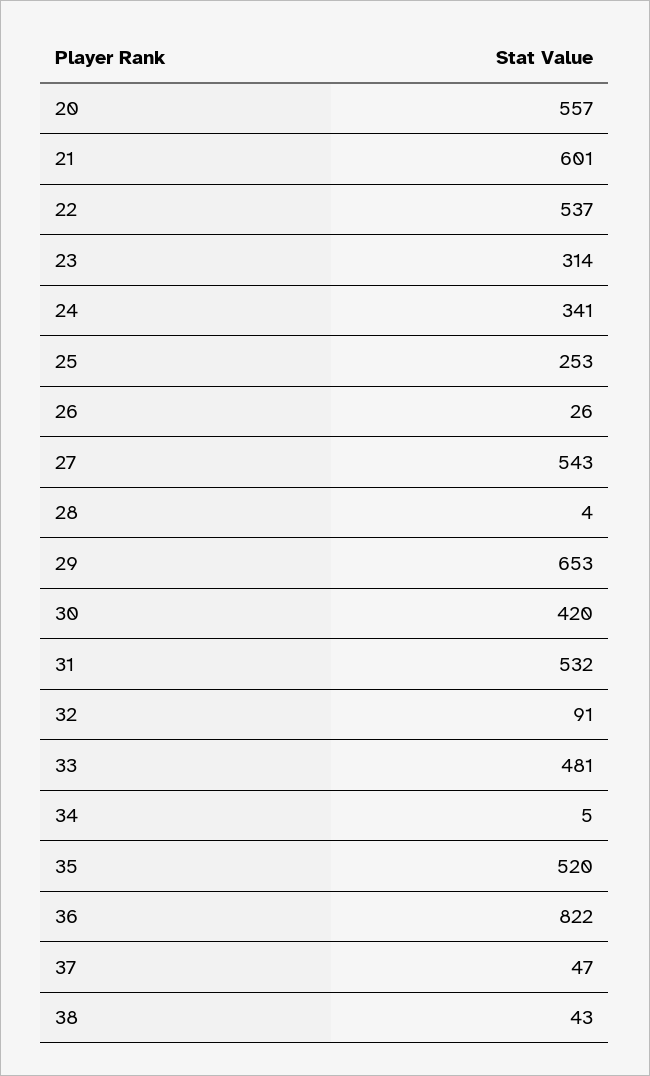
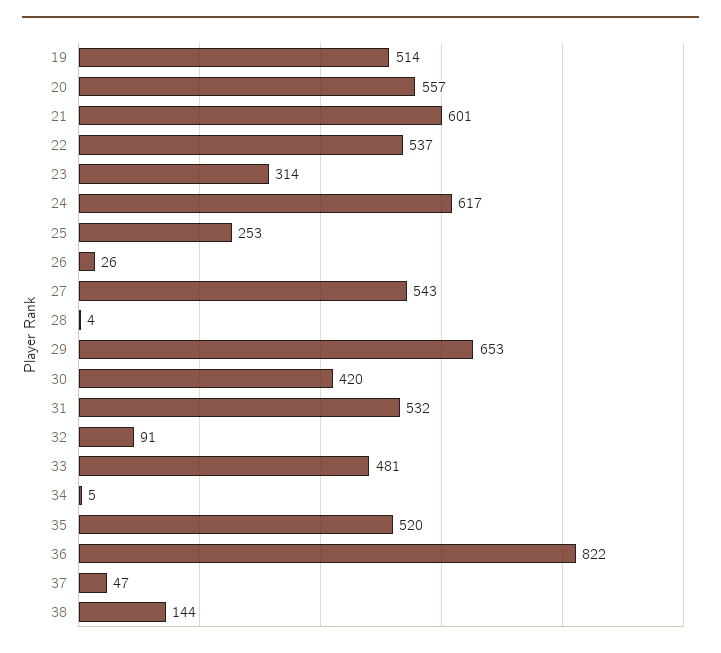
24: 341 -> 617
38: 43 -> 144
19: none -> 514

